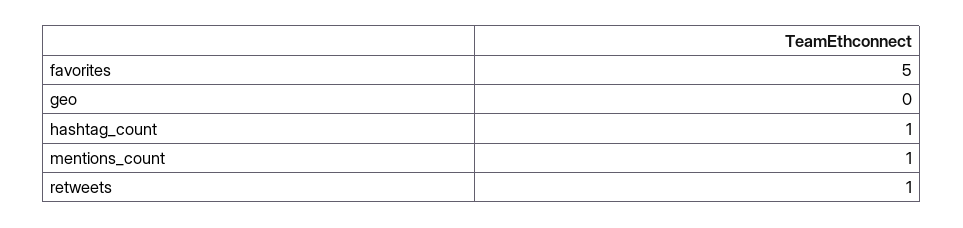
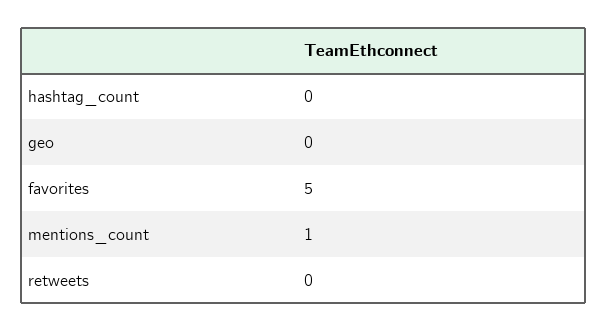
hashtag_count: 1 -> 0
retweets: 1 -> 0

